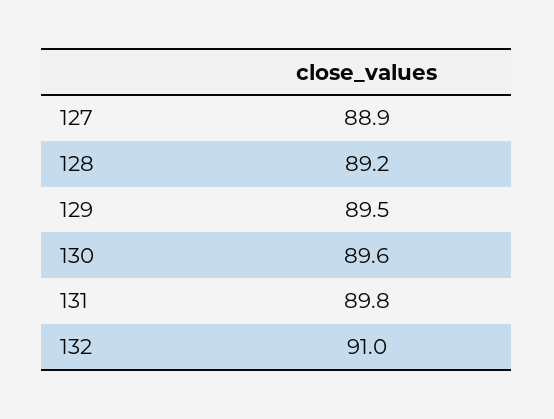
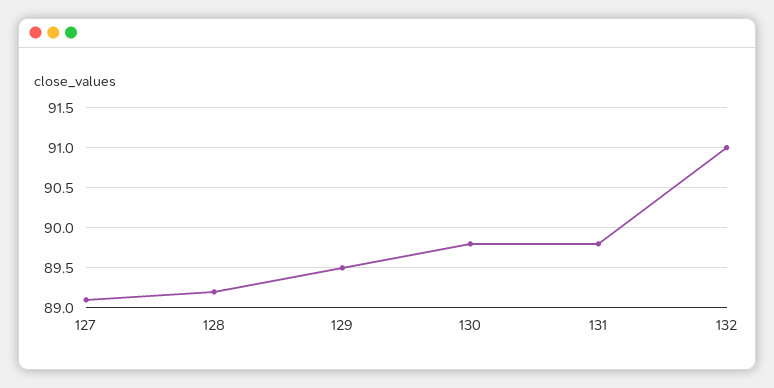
127: 88.9 -> 89.1
130: 89.6 -> 89.8

